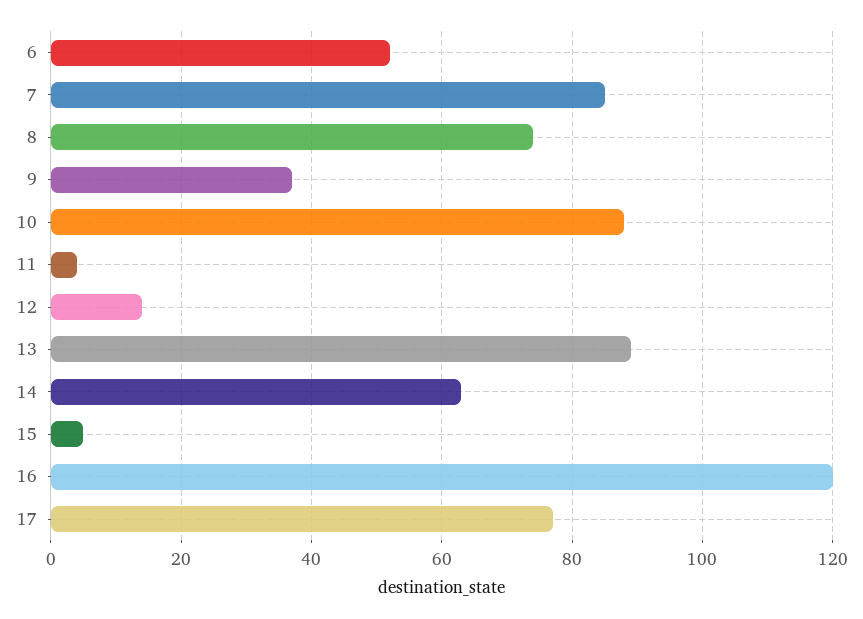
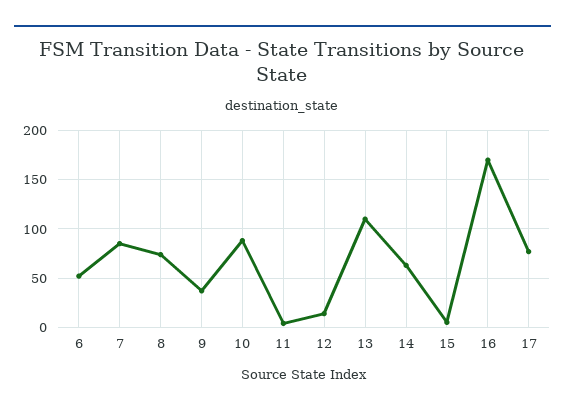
13: 90 -> 110
16: 120 -> 170

